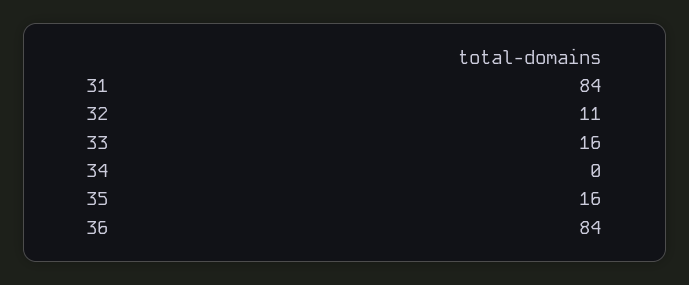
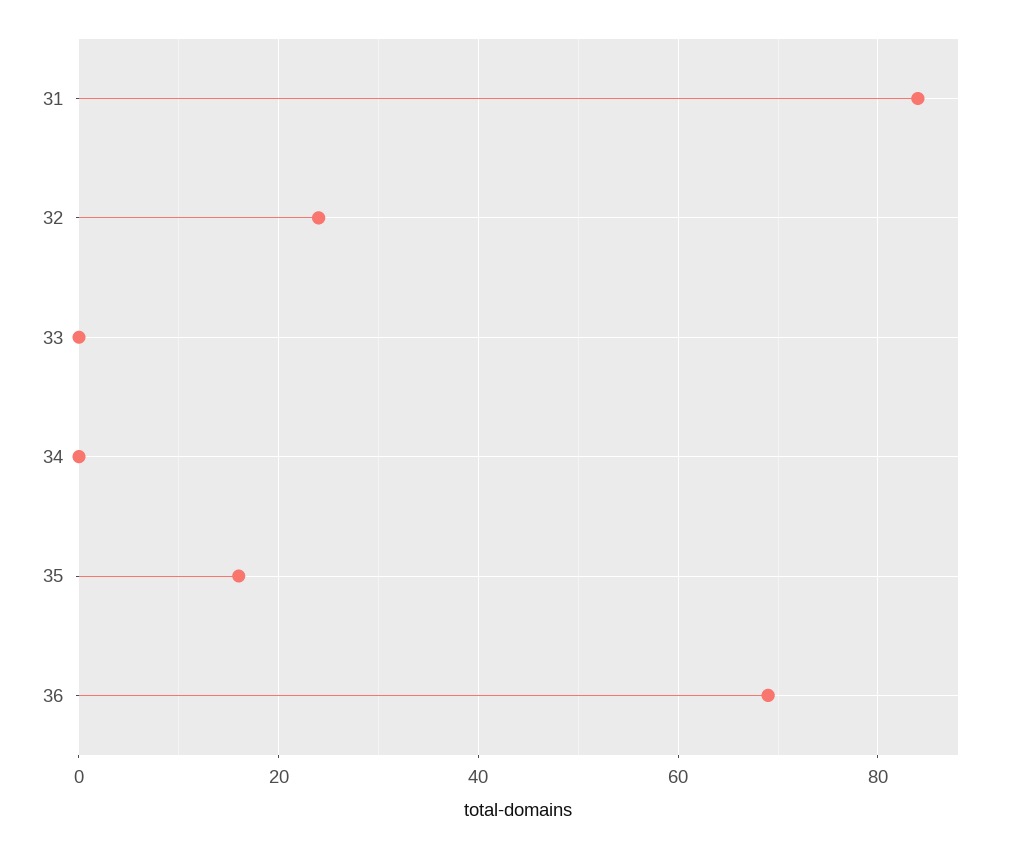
32: 11 -> 25
33: 16 -> 0
36: 84 -> 70

